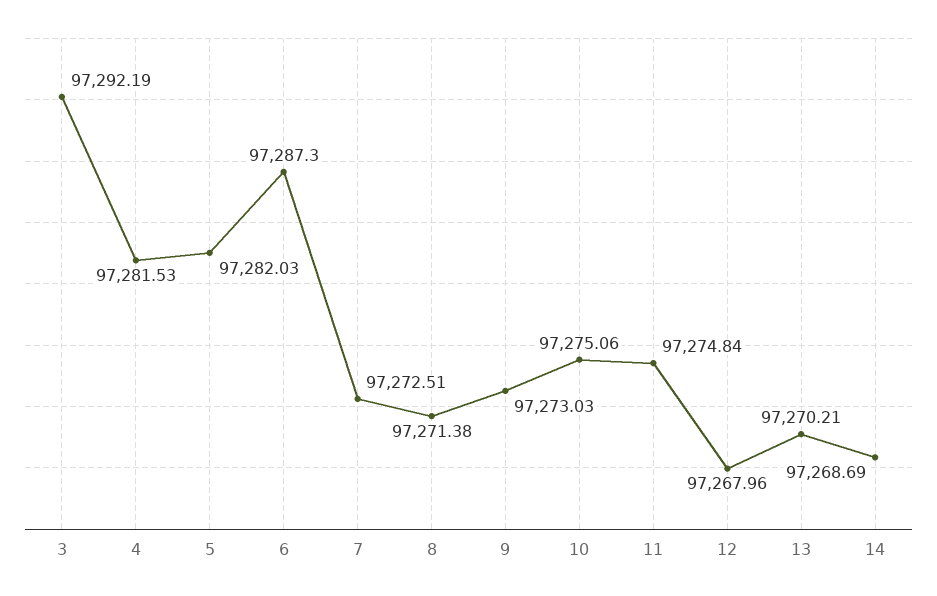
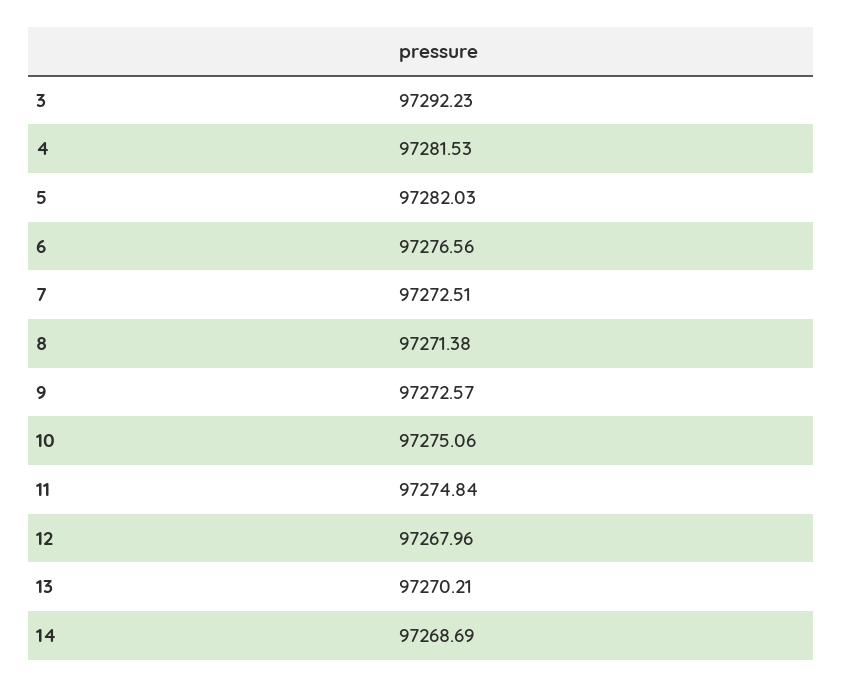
3: 97292.19 -> 97292.23
6: 97287.3 -> 97276.56
9: 97273.03 -> 97272.57

